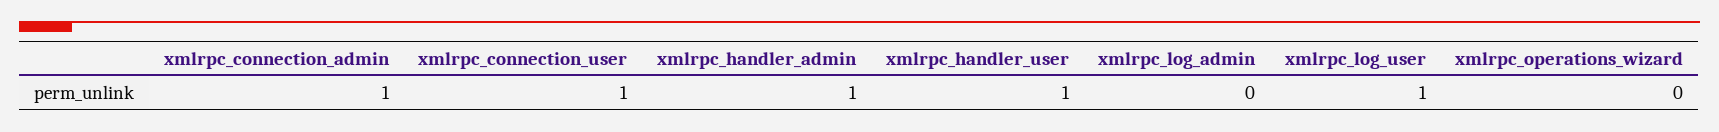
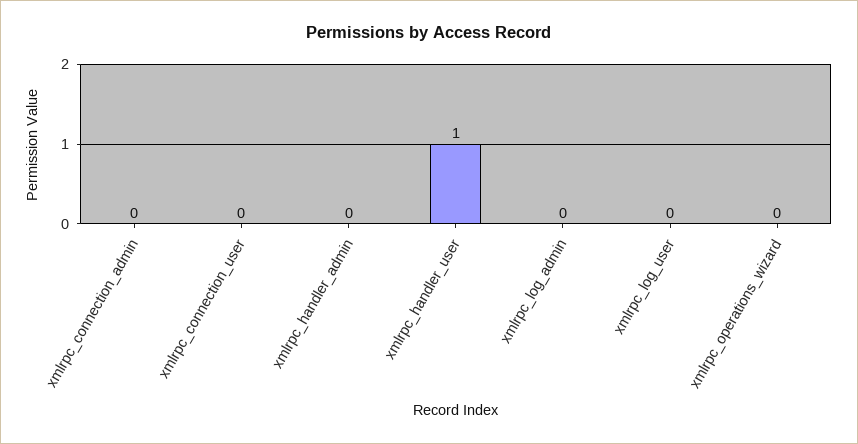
xmlrpc_connection_admin: 1 -> 0
xmlrpc_connection_user: 1 -> 0
xmlrpc_handler_admin: 1 -> 0
xmlrpc_log_user: 1 -> 0

